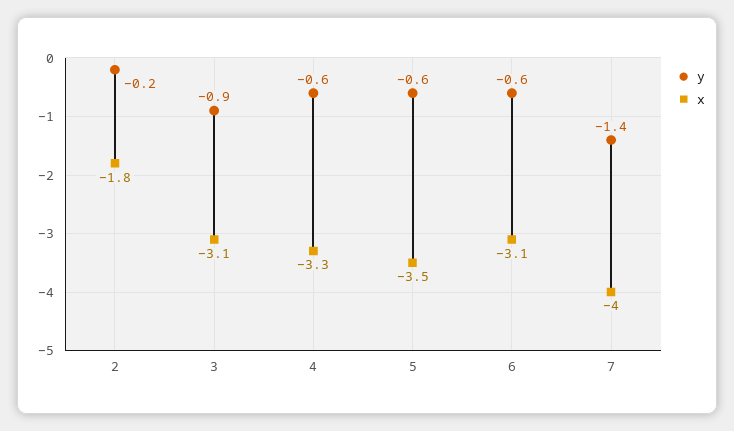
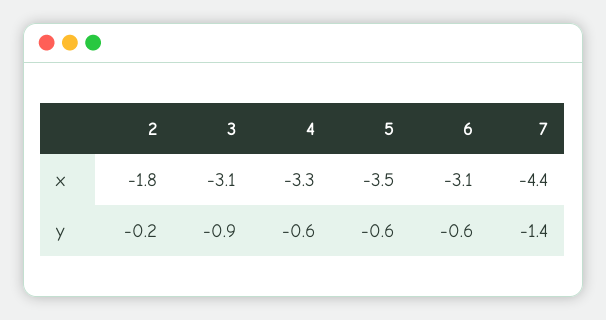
x, 7: -4 -> -4.4

